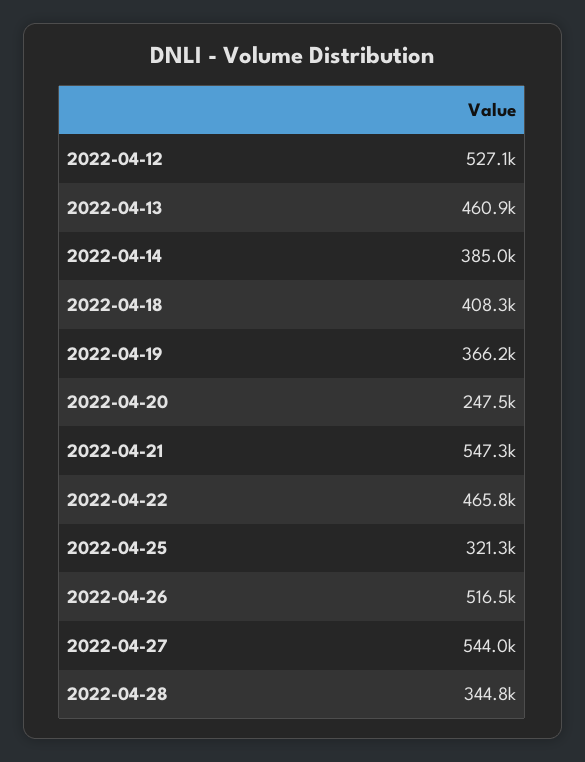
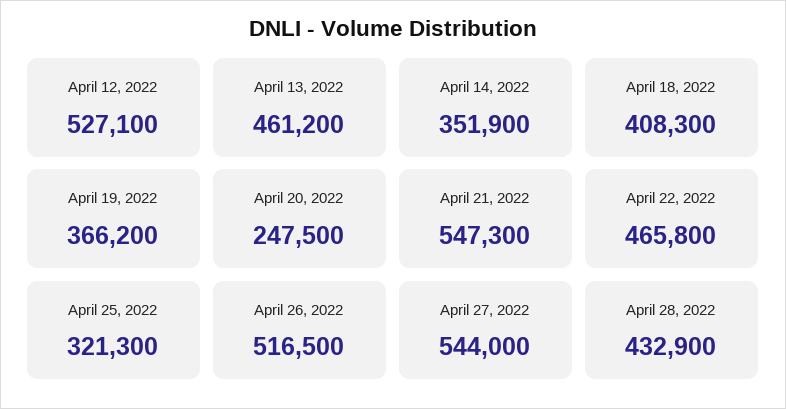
2022-04-13: 460900 -> 461200
2022-04-14: 385000 -> 351900
2022-04-28: 344800 -> 432900

